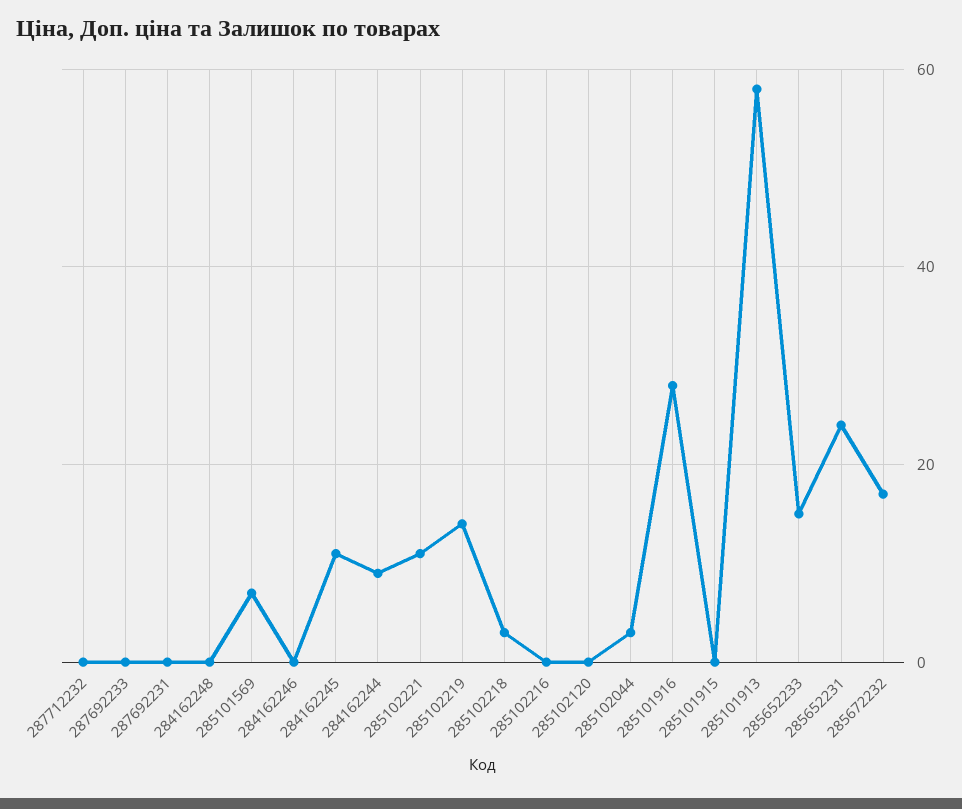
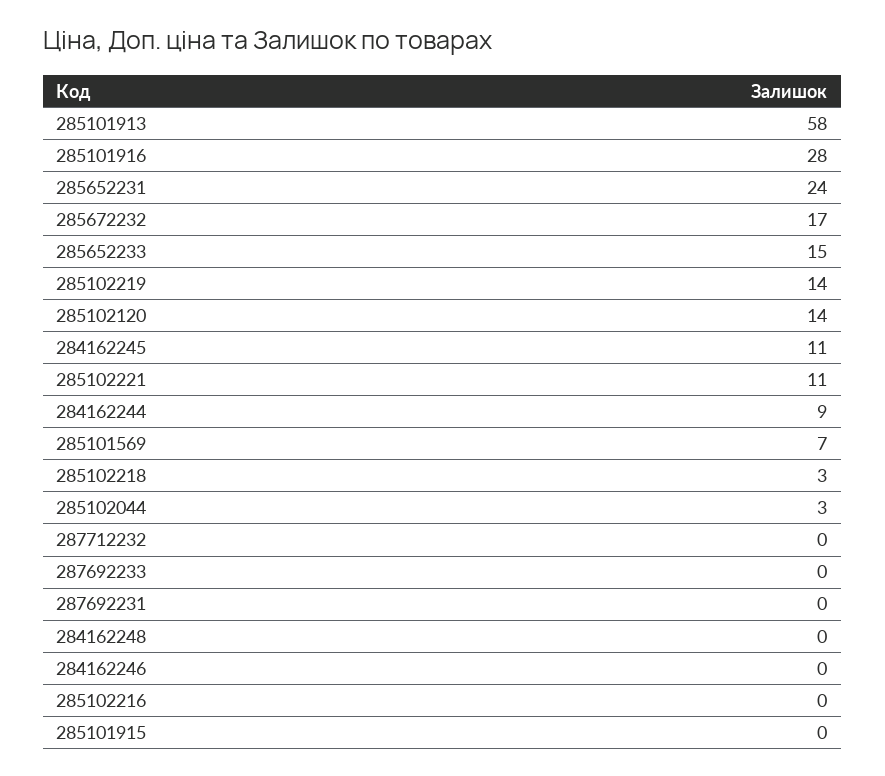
285102120: 0 -> 14

